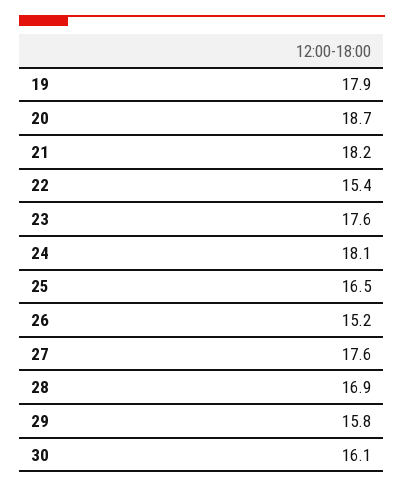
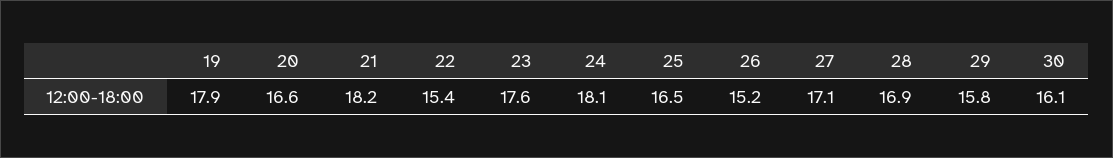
20: 18.7 -> 16.6
27: 17.6 -> 17.1

